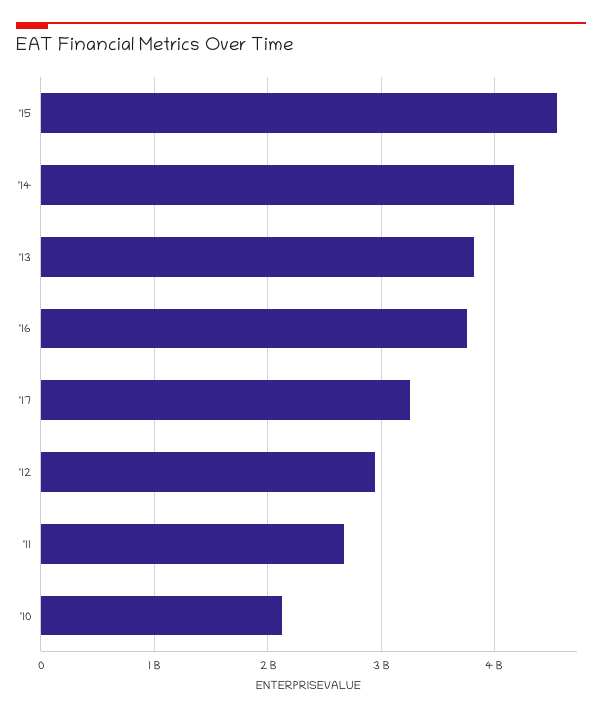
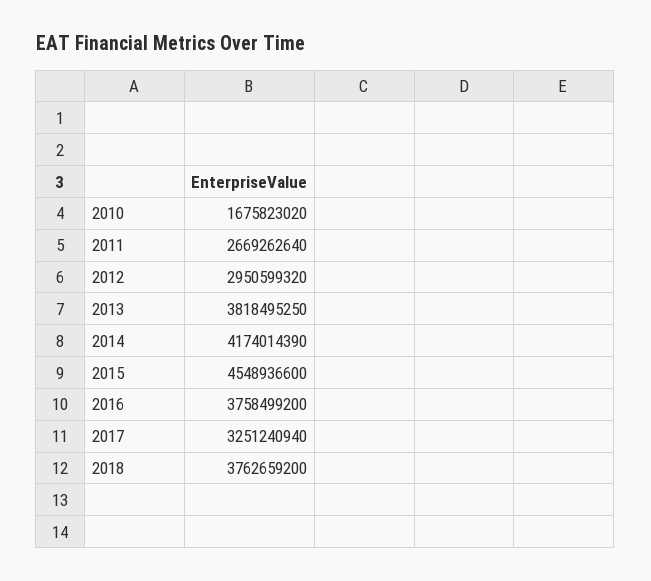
'10: 2100000000 -> 1675823020
2018: none -> 3762659200

